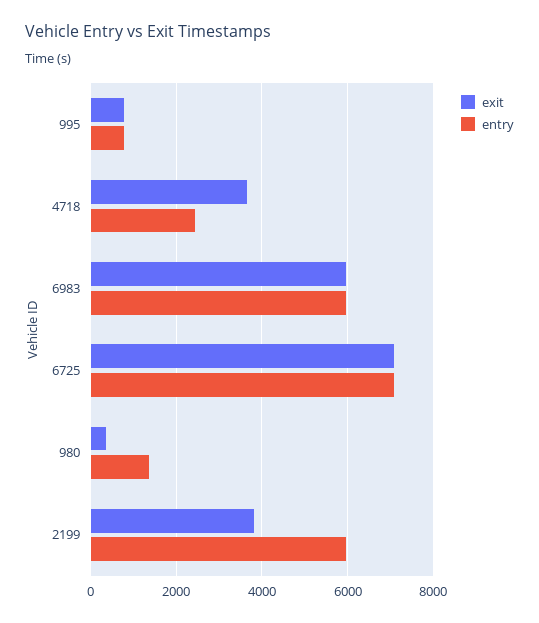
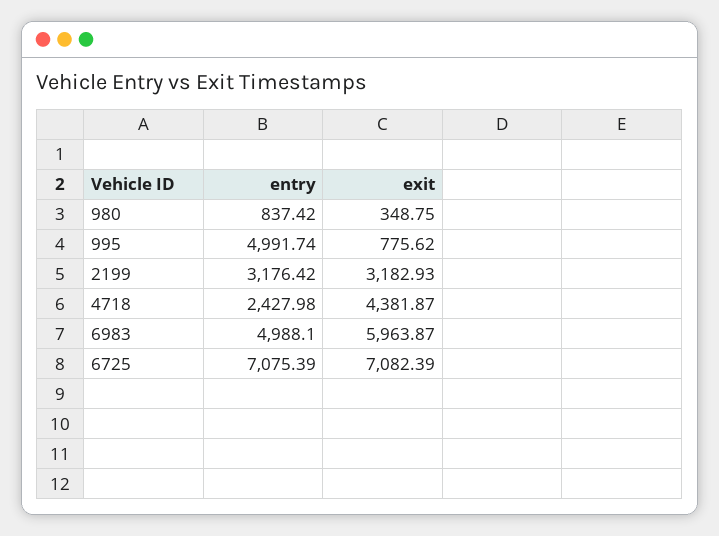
entry, 995: 800 -> 4991.74
exit, 4718: 3600 -> 4381.87
entry, 6983: 6000 -> 4988.1
entry, 980: 1400 -> 837.42
exit, 2199: 3800 -> 3182.93
entry, 2199: 6000 -> 3176.42

